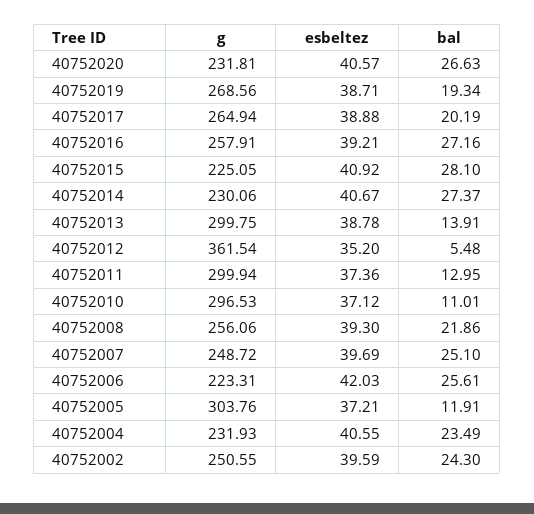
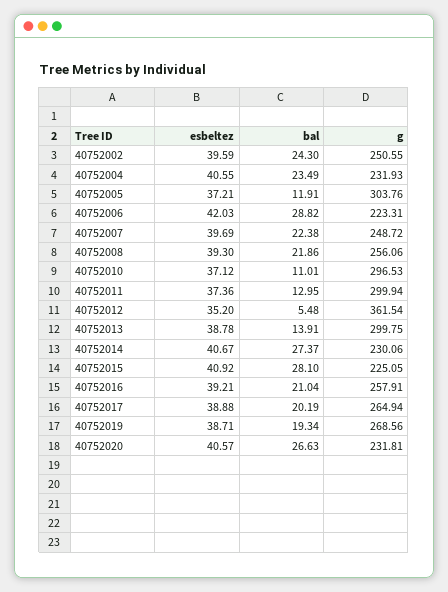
bal, 40752016: 27.16 -> 21.04
bal, 40752007: 25.1 -> 22.38
bal, 40752006: 25.61 -> 28.82

